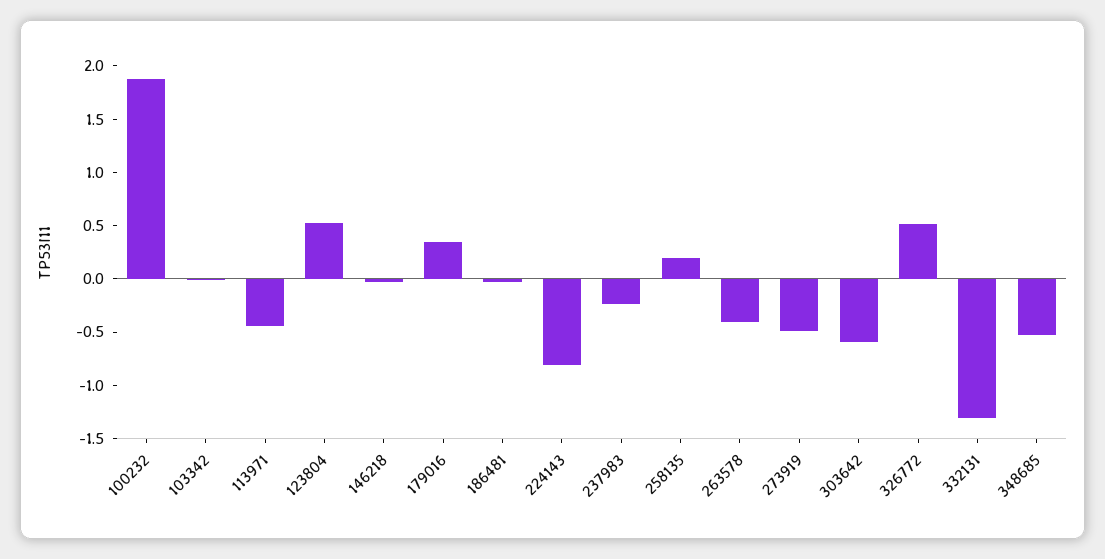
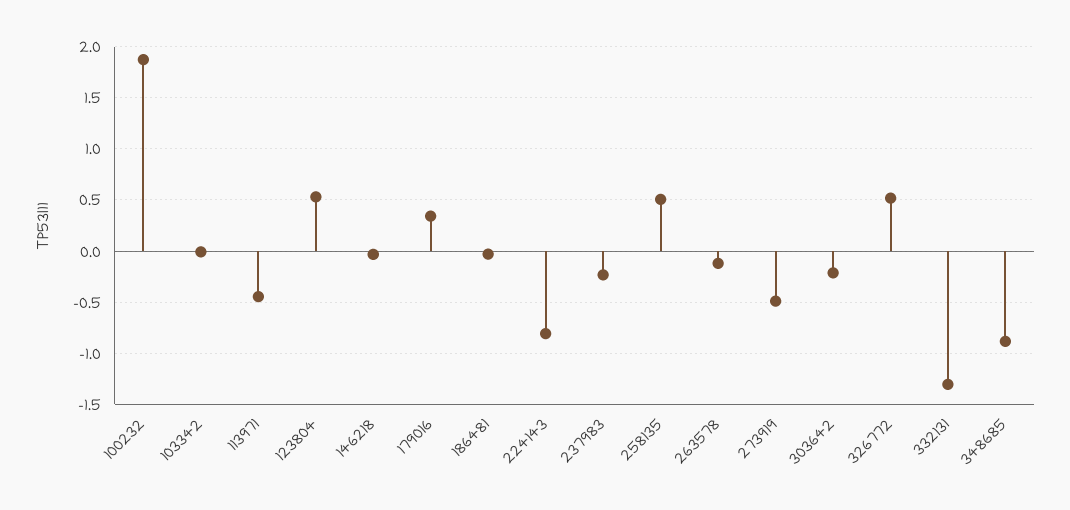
258135: 0.2 -> 0.5
263578: -0.4 -> -0.1
303642: -0.6 -> -0.2
348685: -0.5 -> -0.9

